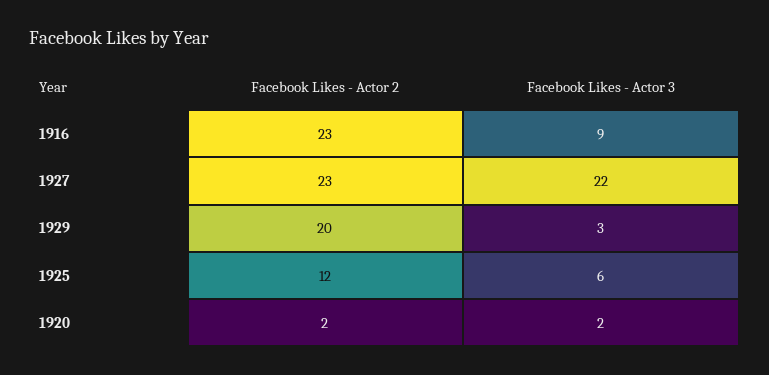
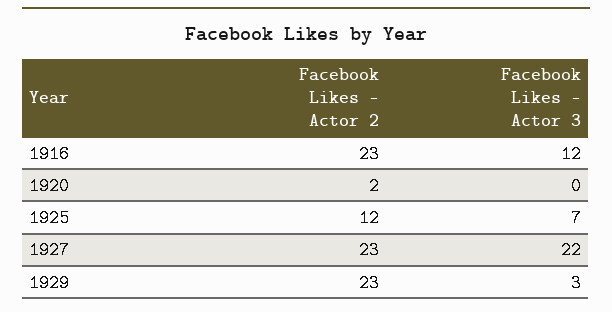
Facebook Likes - Actor 3, 1916: 9 -> 12
Facebook Likes - Actor 2, 1929: 20 -> 23
Facebook Likes - Actor 3, 1925: 6 -> 7
Facebook Likes - Actor 3, 1920: 2 -> 0

